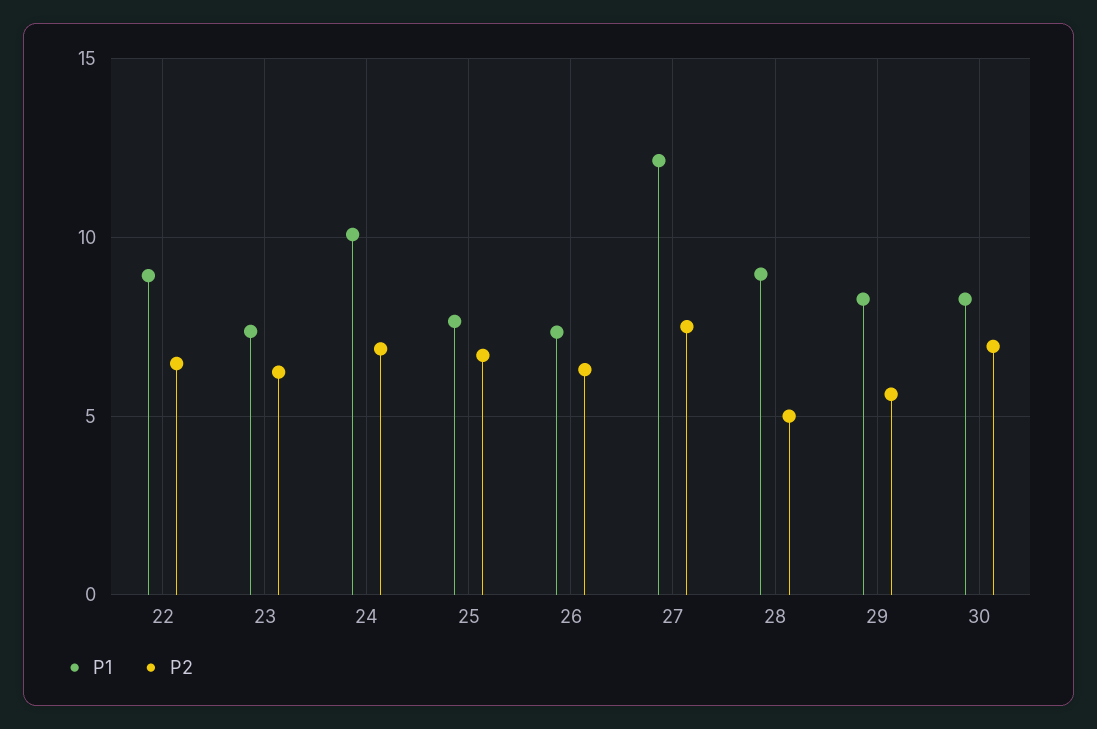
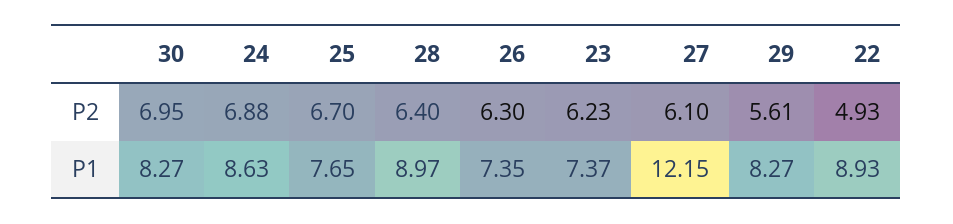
P2, 22: 6.5 -> 4.93
P1, 24: 10 -> 8.63
P2, 27: 7.5 -> 6.1
P2, 28: 5 -> 6.4

